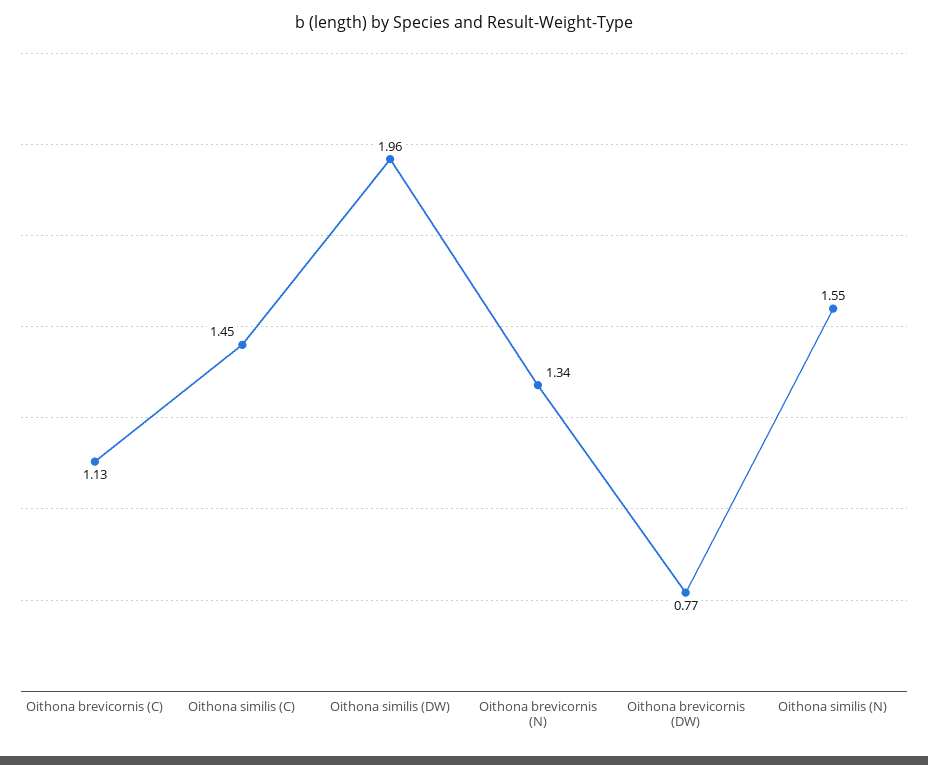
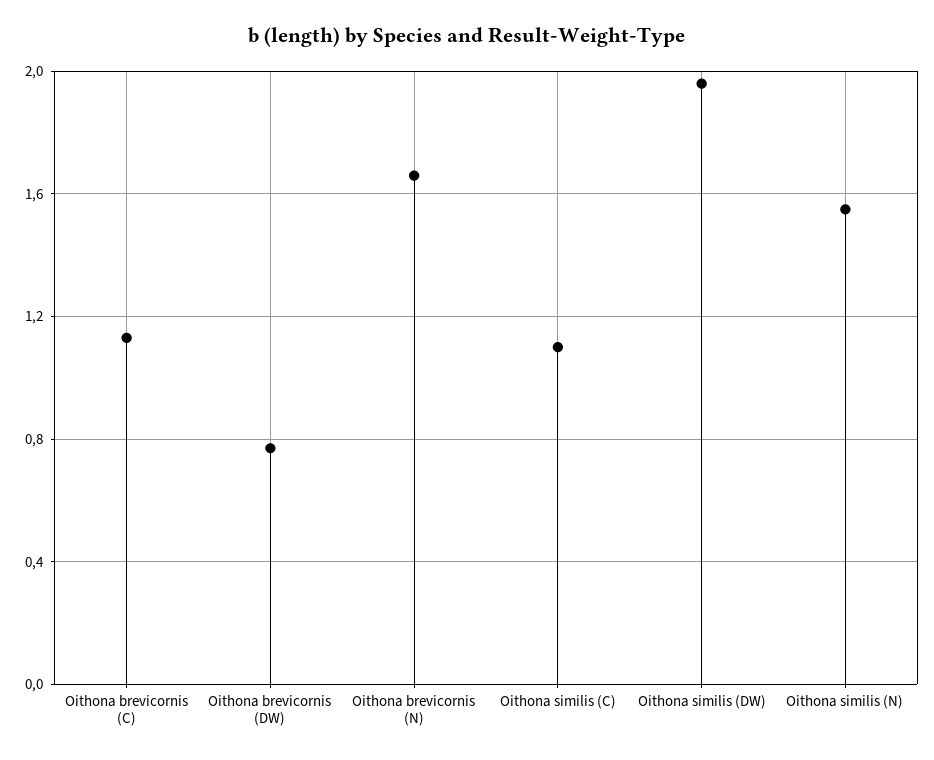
Oithona similis (C): 1.45 -> 1.1
Oithona brevicornis (N): 1.34 -> 1.65

